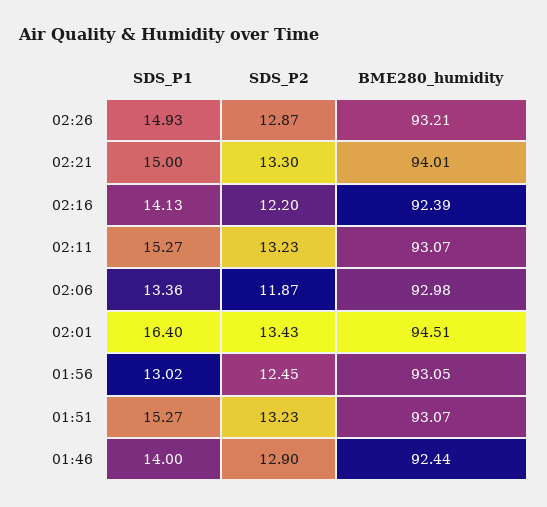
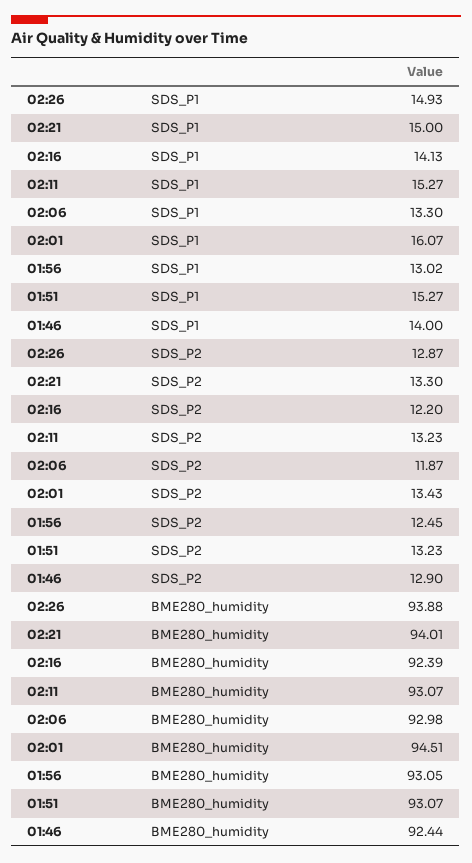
BME280_humidity, 02:26: 93.21 -> 93.88
SDS_P1, 02:06: 13.36 -> 13.3
SDS_P1, 02:01: 16.4 -> 16.07

